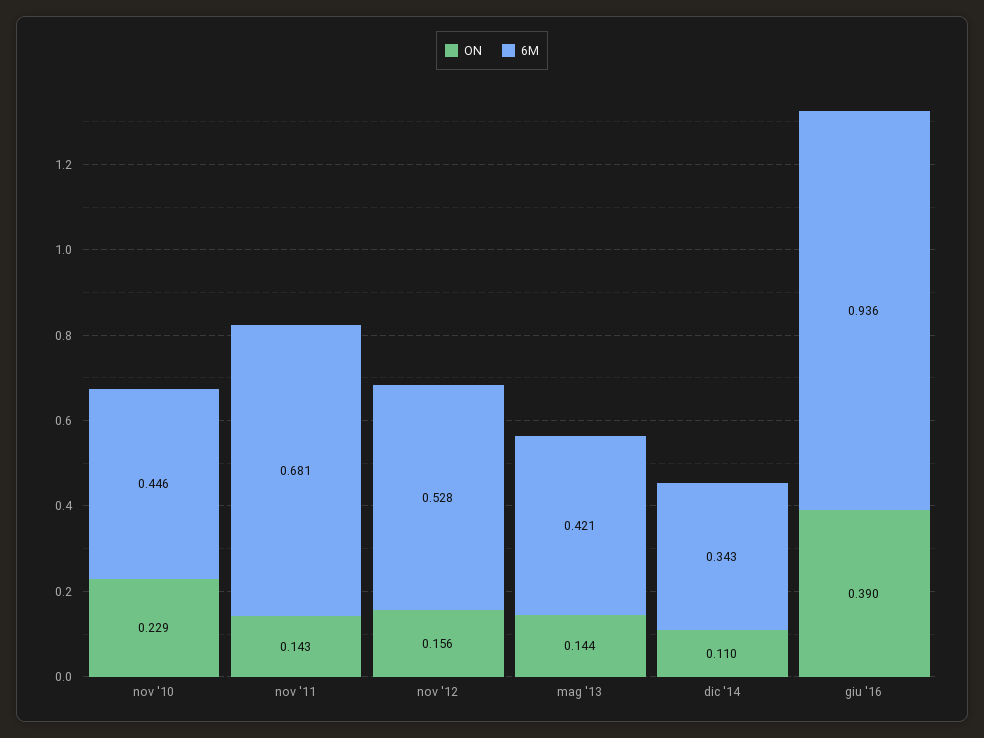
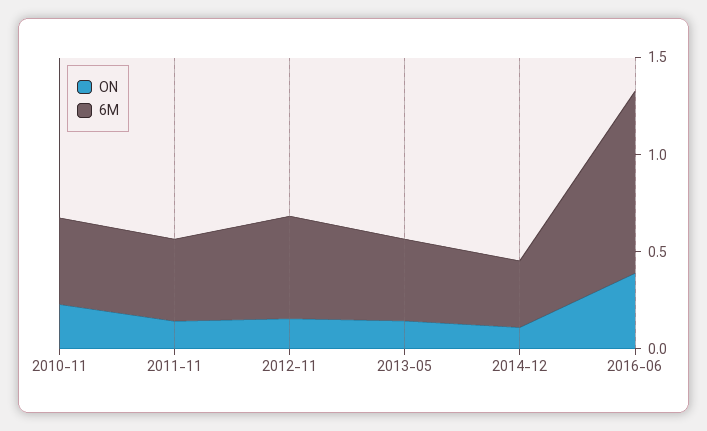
6M, nov '11: 0.681 -> 0.4

